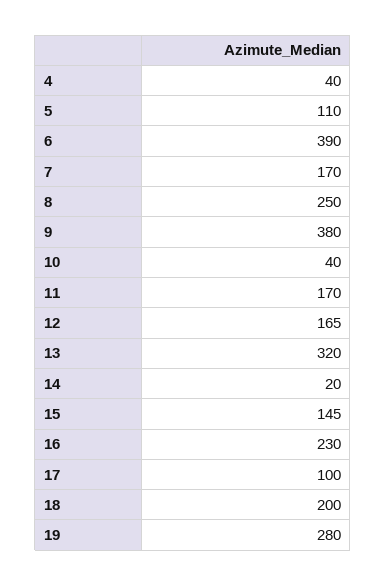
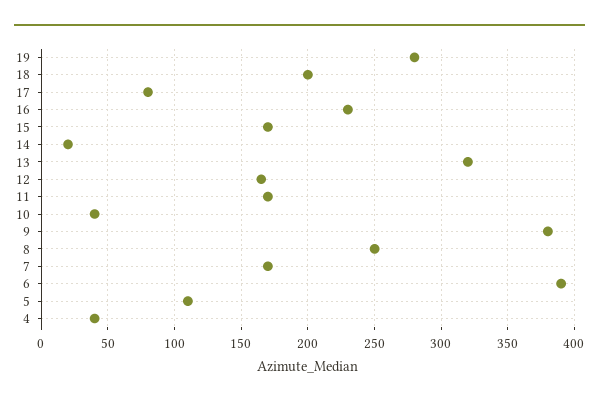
15: 145 -> 170
17: 100 -> 80

